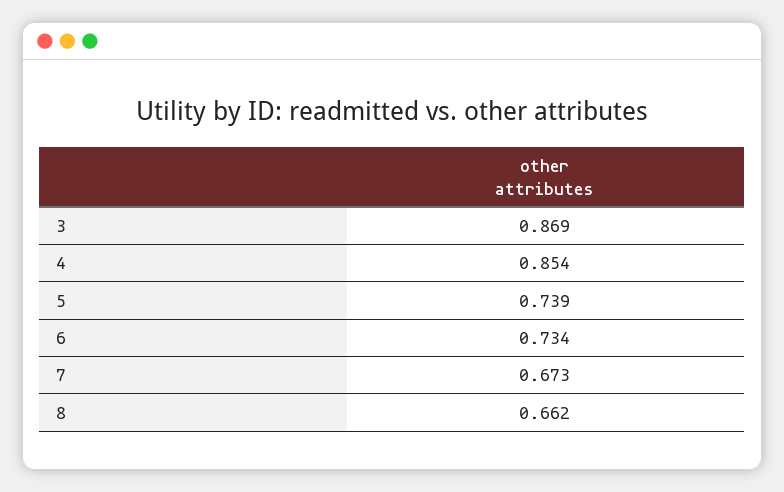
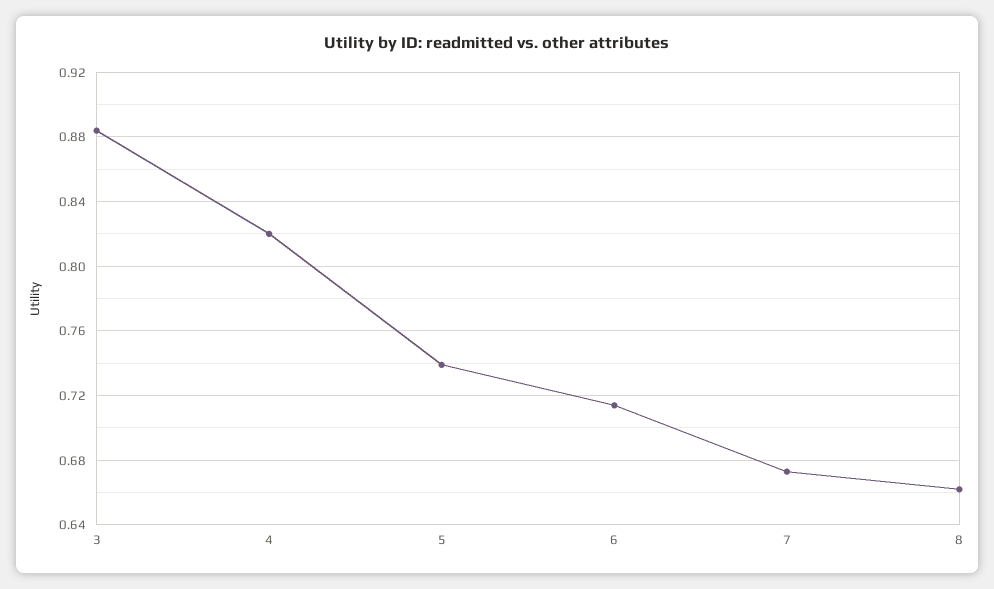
3: 0.869 -> 0.885
4: 0.854 -> 0.82
6: 0.734 -> 0.715

